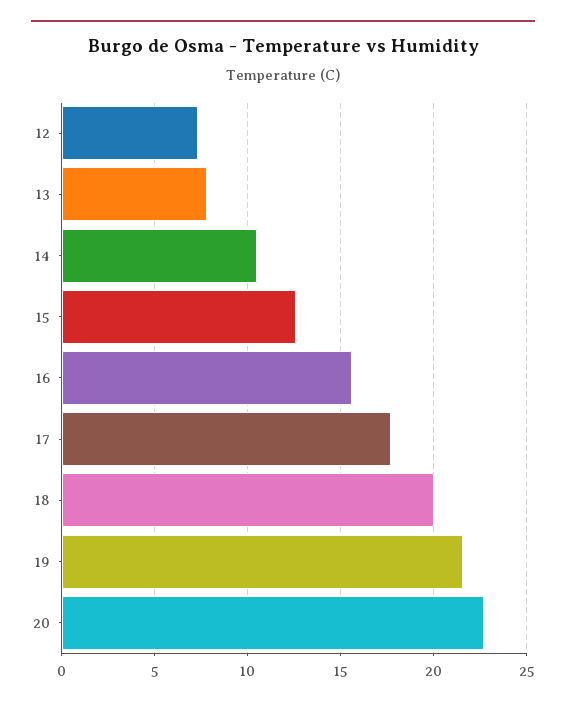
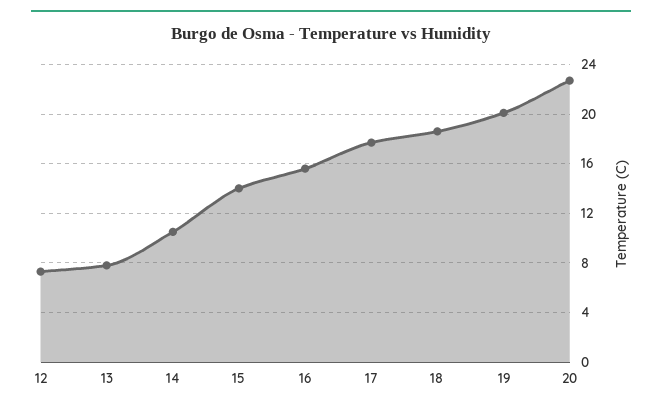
15: 12.5 -> 14
18: 20 -> 18.5
19: 21.5 -> 20

